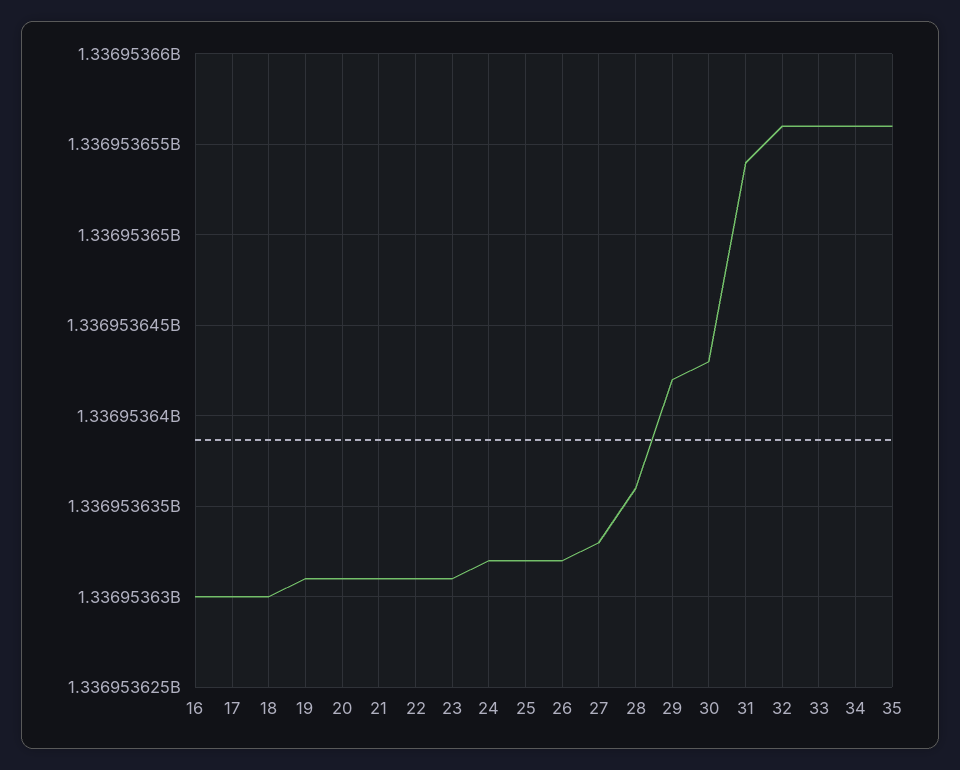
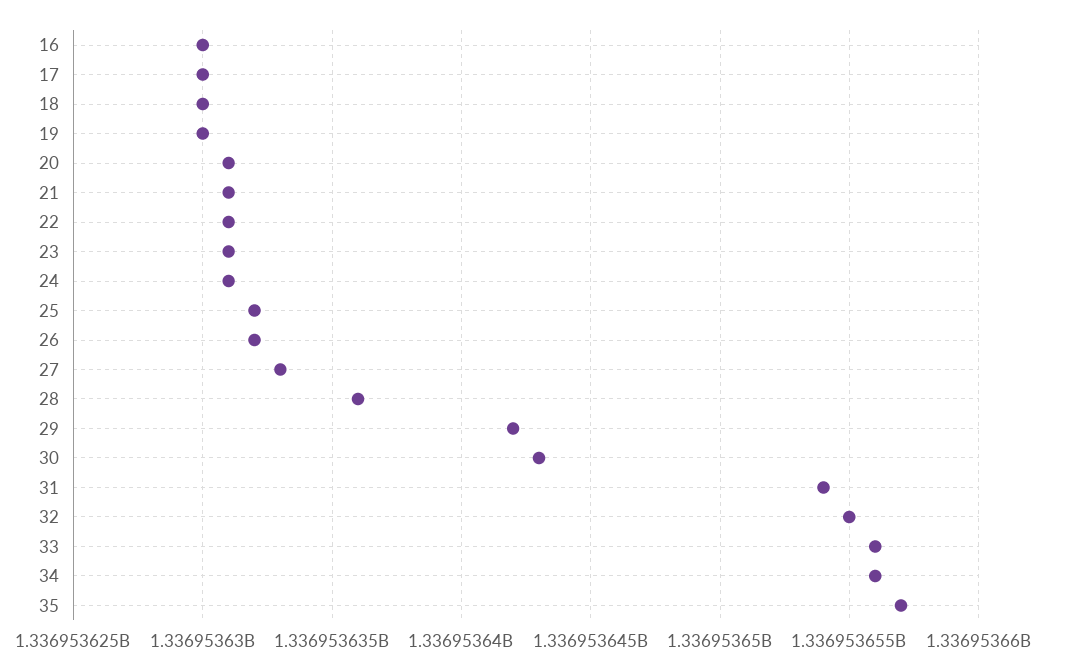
19: 1336953631 -> 1336953630
24: 1336953632 -> 1336953631
32: 1336953656 -> 1336953655
35: 1336953656 -> 1336953657

